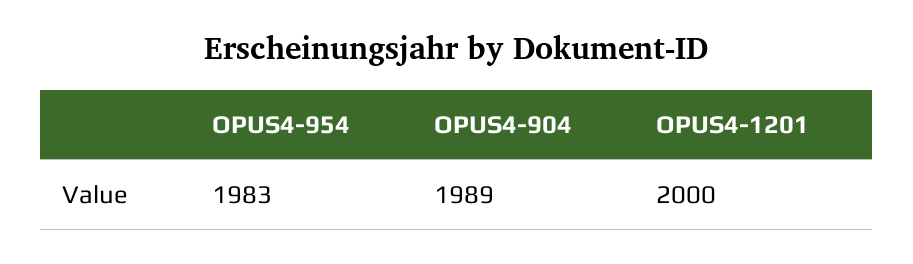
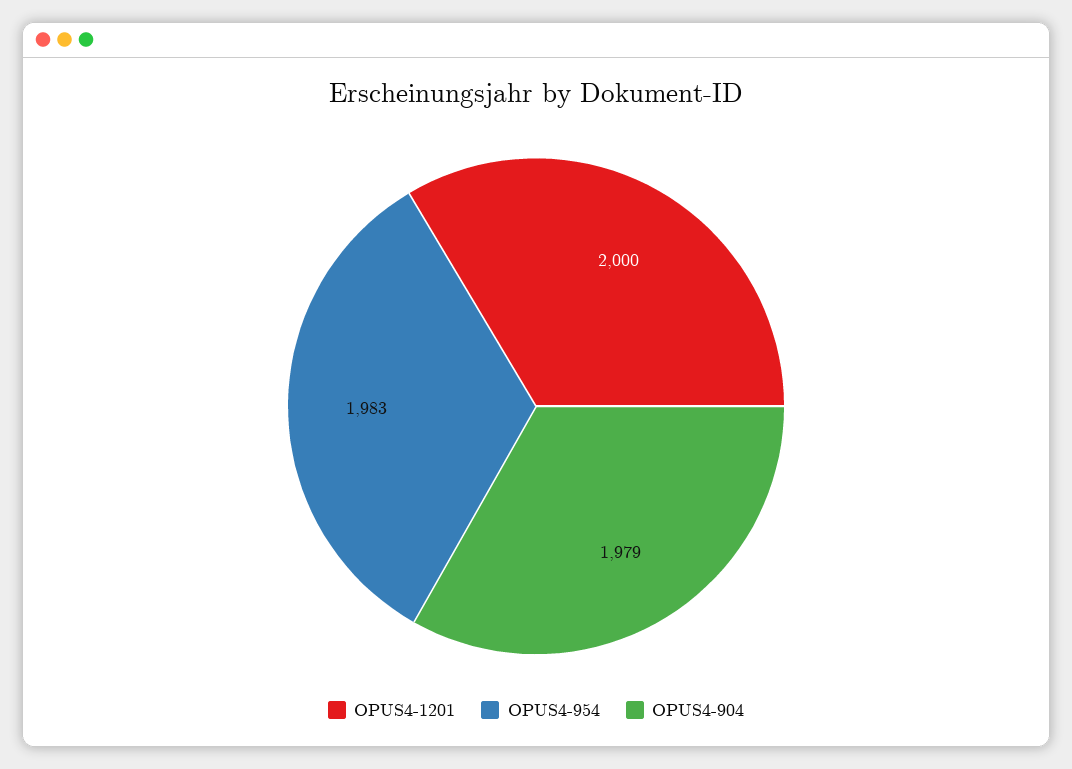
OPUS4-904: 1989 -> 1979

